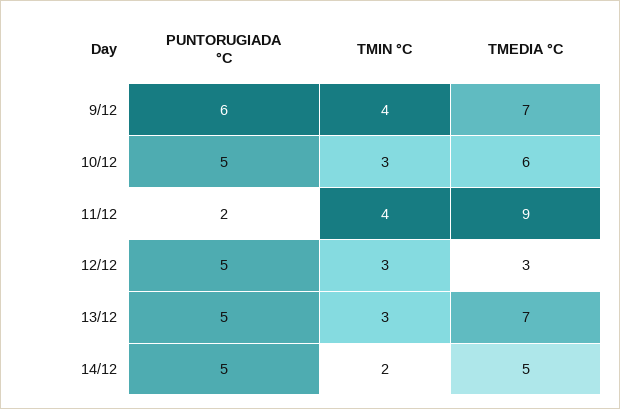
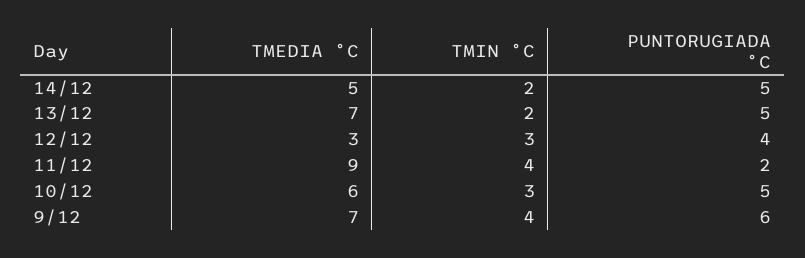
PUNTORUGIADA °C, 12/12: 5 -> 4
TMIN °C, 13/12: 3 -> 2

